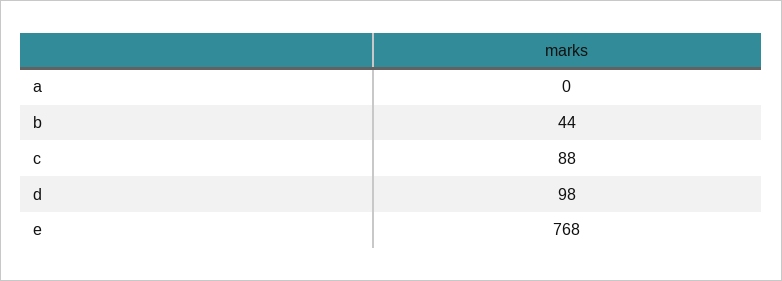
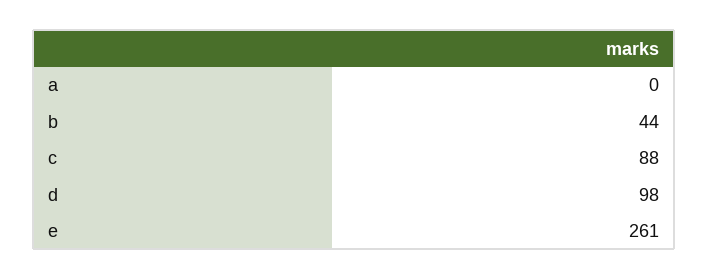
e: 768 -> 261

